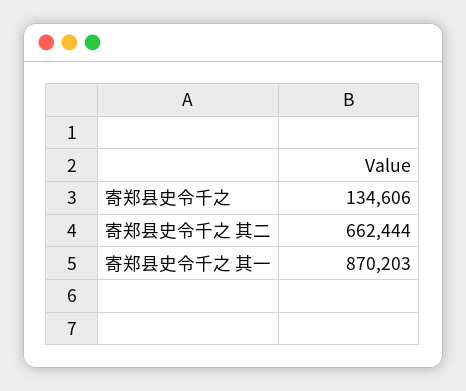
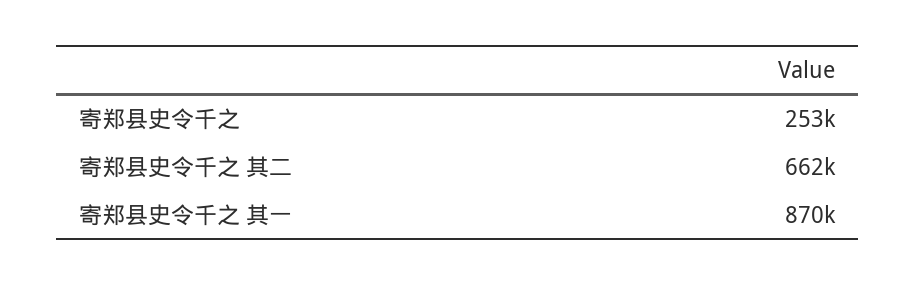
寄郑县史令千之: 134606 -> 253000

